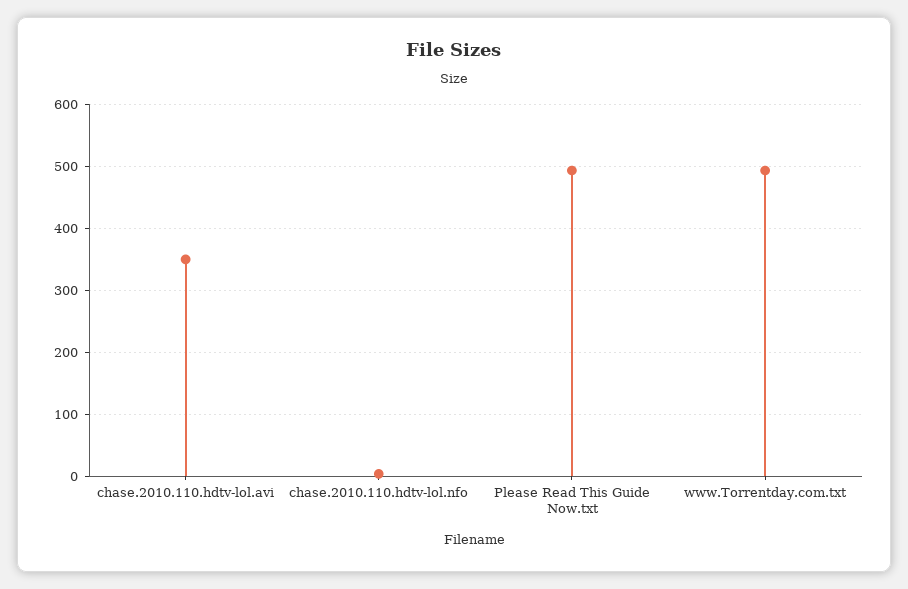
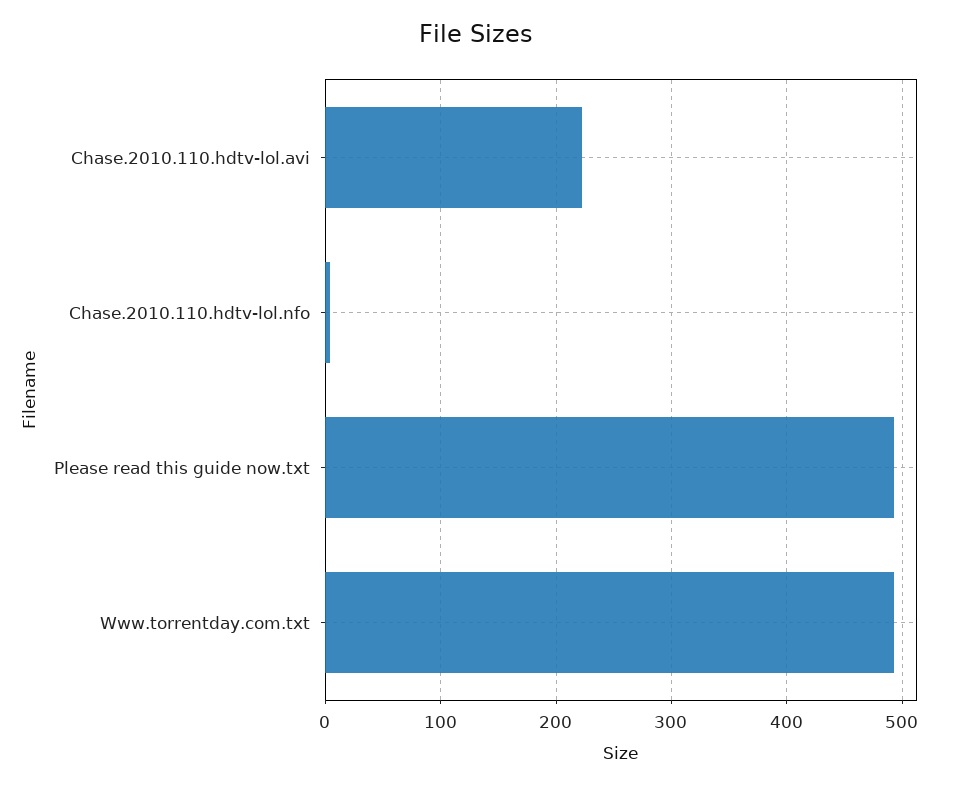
chase.2010.110.hdtv-lol.avi: 350 -> 220

